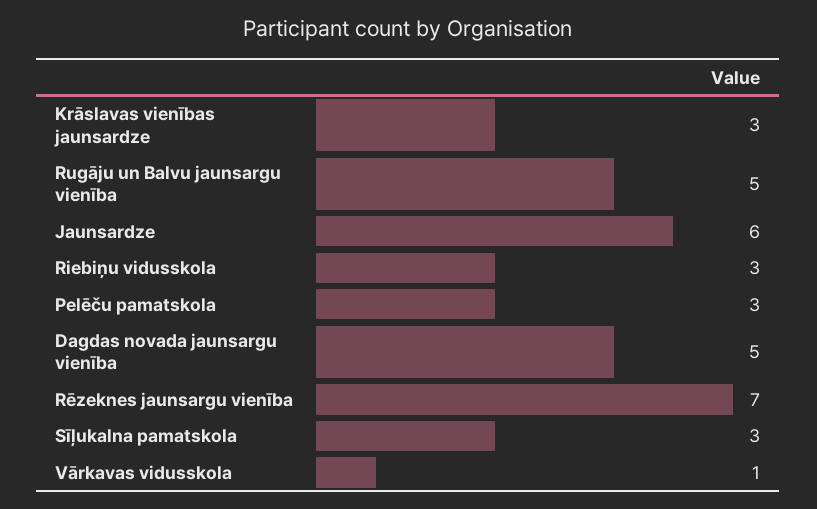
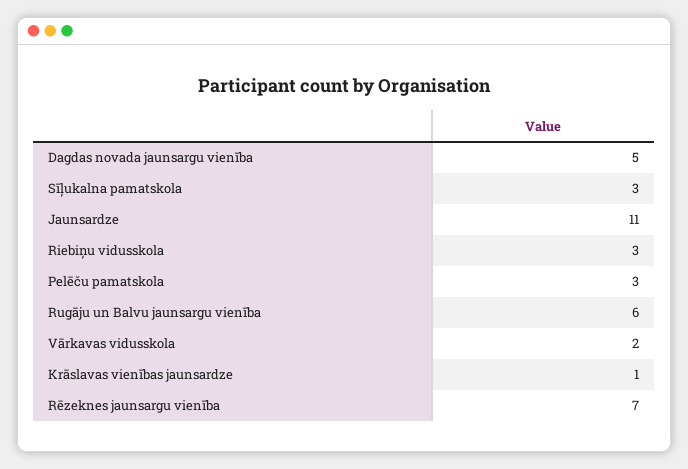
Krāslavas vienības jaunsardze: 3 -> 1
Rugāju un Balvu jaunsargu vienība: 5 -> 6
Jaunsardze: 6 -> 11
Vārkavas vidusskola: 1 -> 2

